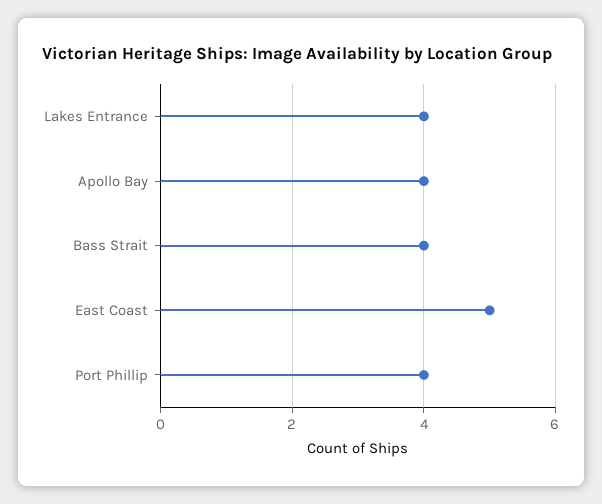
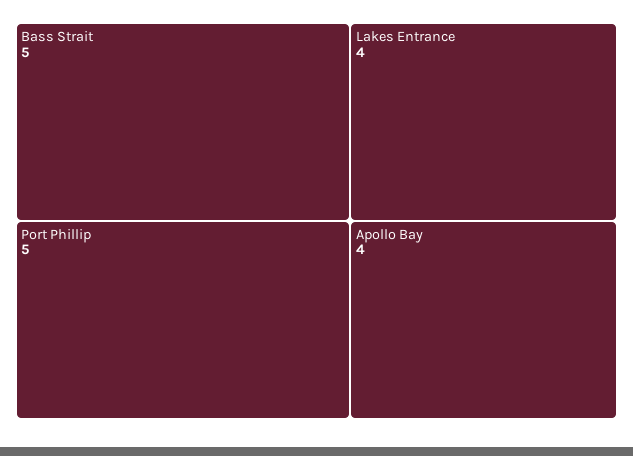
Bass Strait: 4 -> 5
East Coast: 5 -> none
Port Phillip: 4 -> 5

